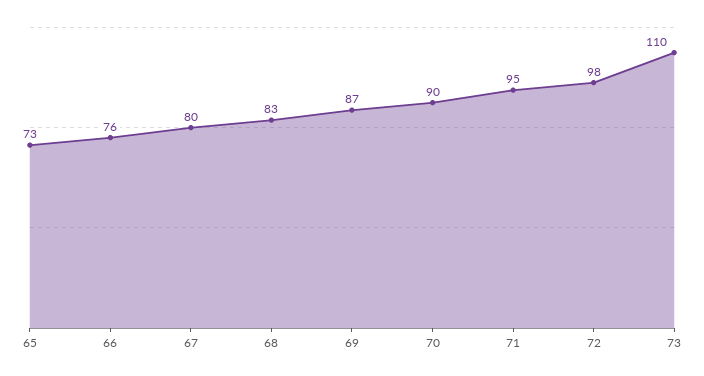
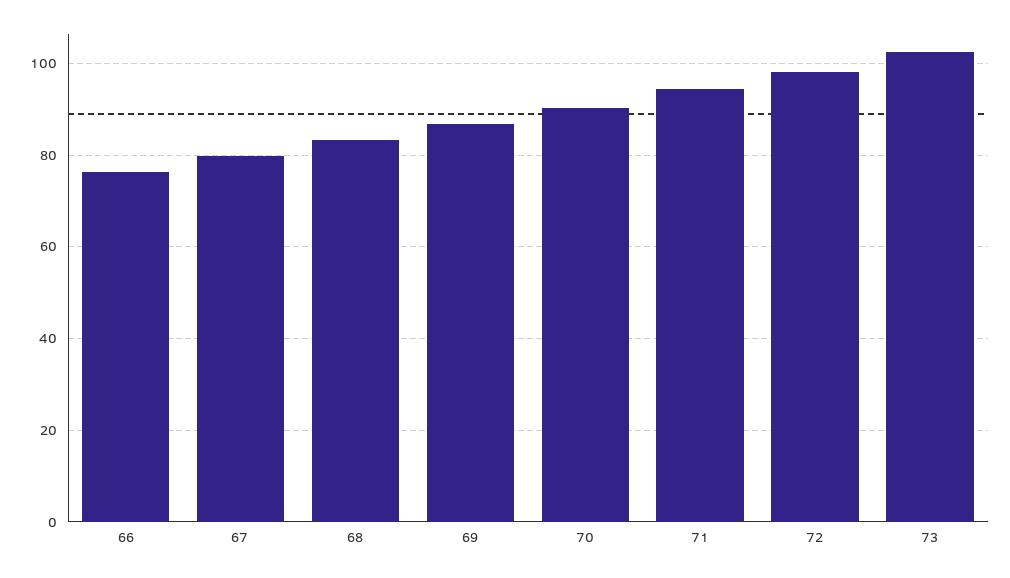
65: 73 -> none
73: 110 -> 102

